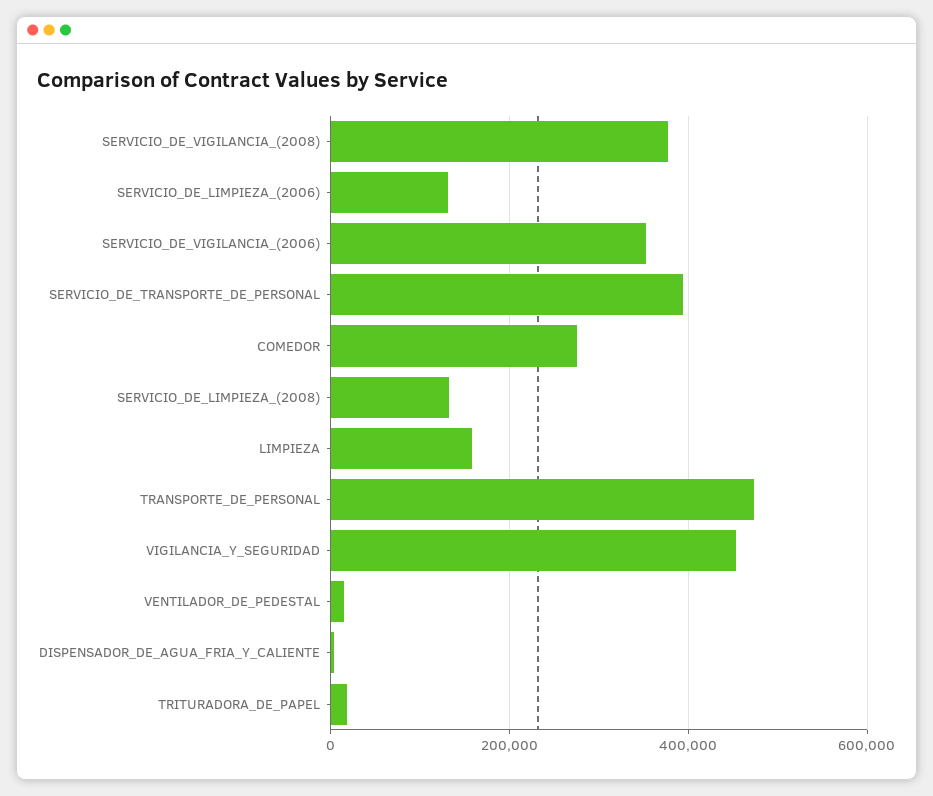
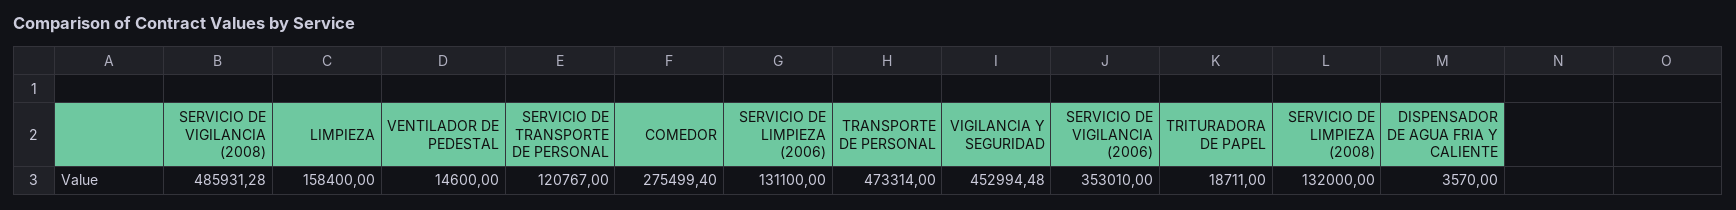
SERVICIO_DE_VIGILANCIA_(2008): 380000 -> 485931.28
SERVICIO_DE_TRANSPORTE_DE_PERSONAL: 400000 -> 120767

